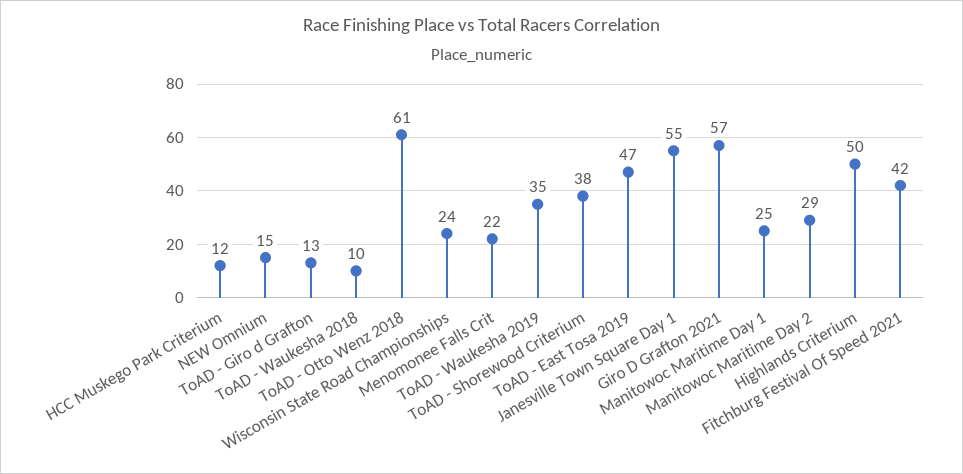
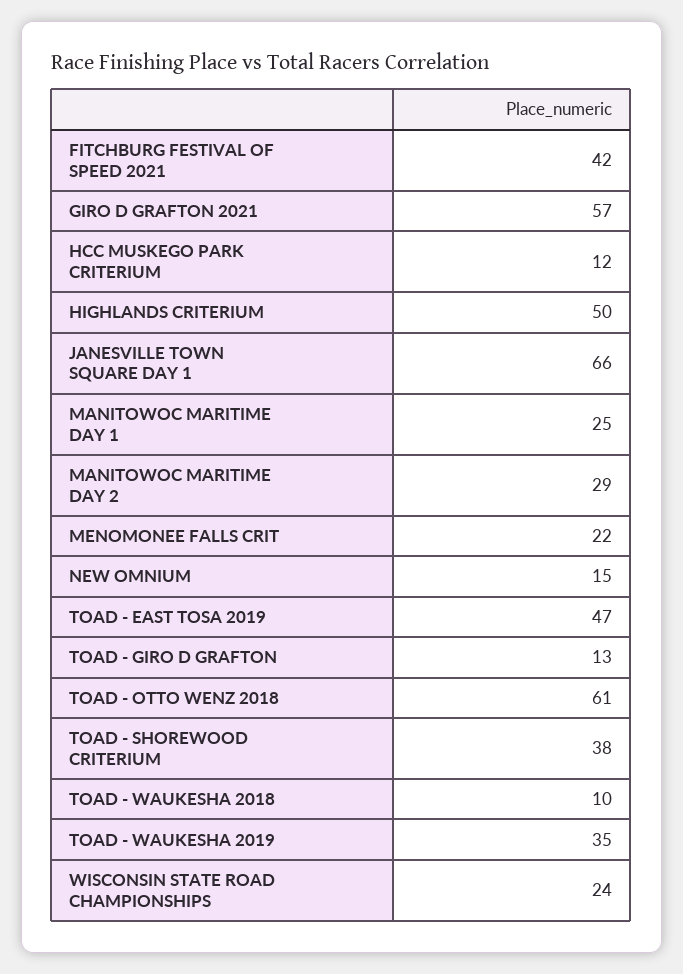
Janesville Town Square Day 1: 55 -> 66

